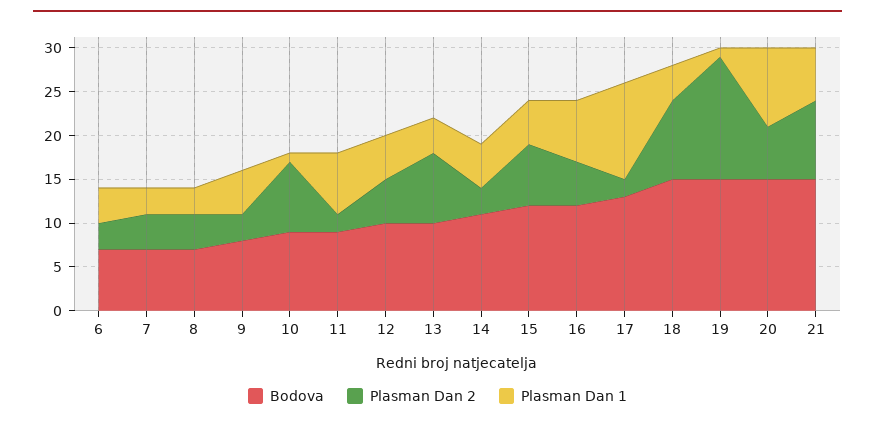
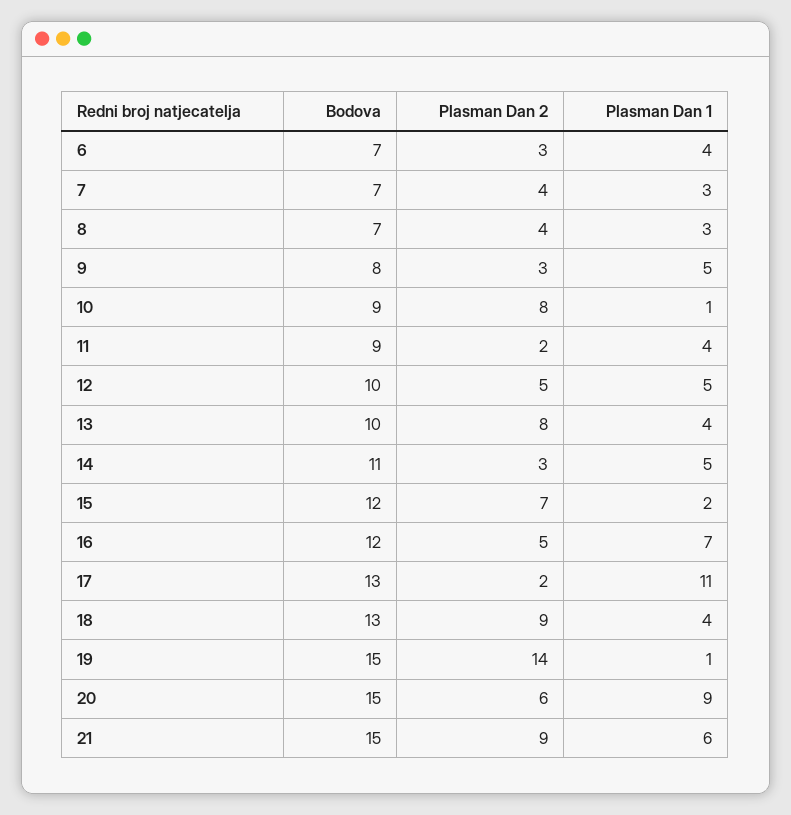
Plasman Dan 1, 11: 7 -> 4
Plasman Dan 1, 15: 5 -> 2
Bodova, 18: 15 -> 13

